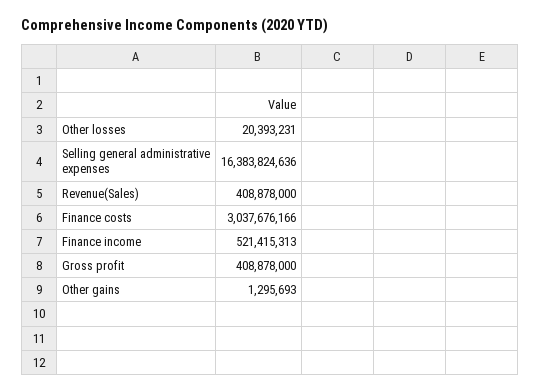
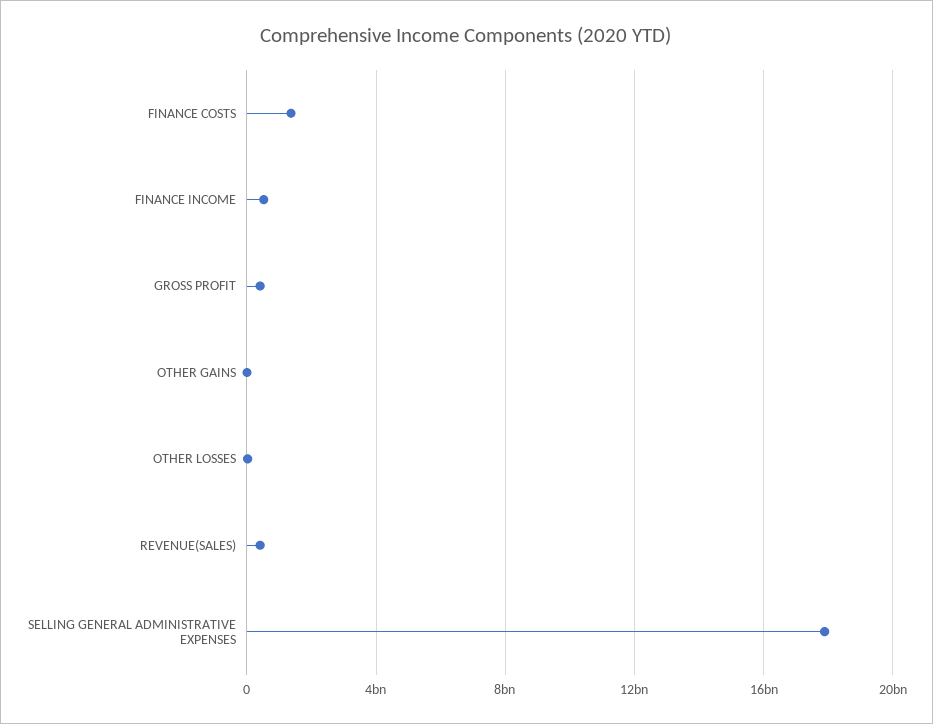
Selling general administrative expenses: 16383824636 -> 18000000000
Finance costs: 3037676166 -> 1500000000

